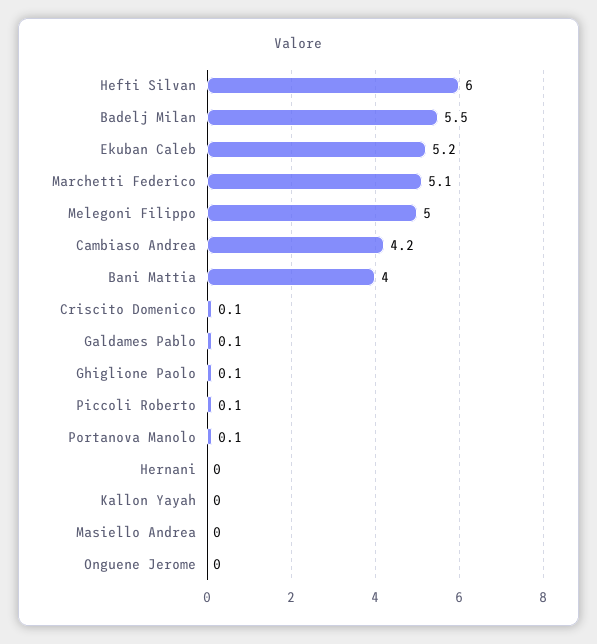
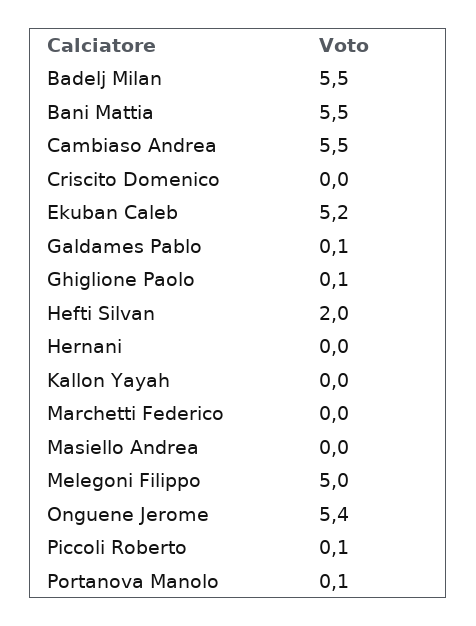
Hefti Silvan: 6 -> 2
Marchetti Federico: 5.1 -> 0
Cambiaso Andrea: 4.2 -> 5.5
Bani Mattia: 4 -> 5.5
Criscito Domenico: 0.1 -> 0
Onguene Jerome: 0 -> 5.4

